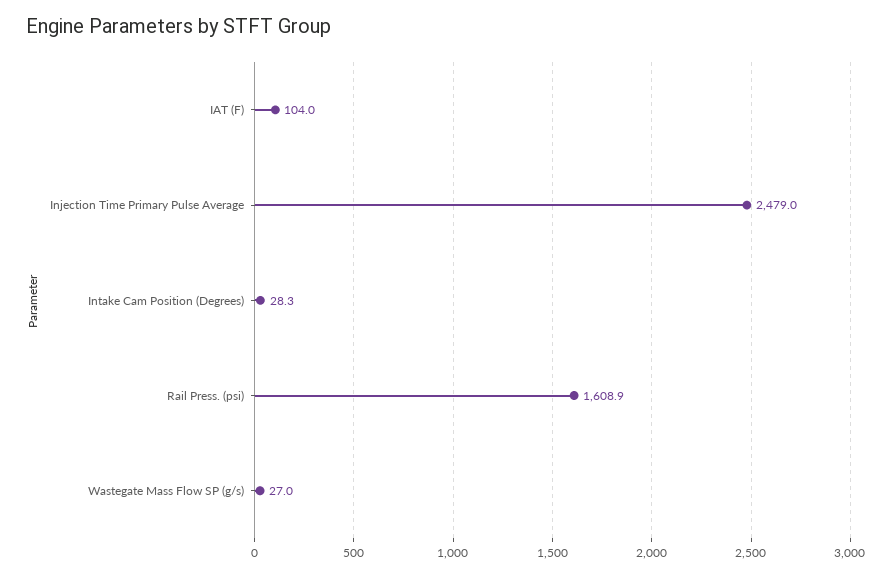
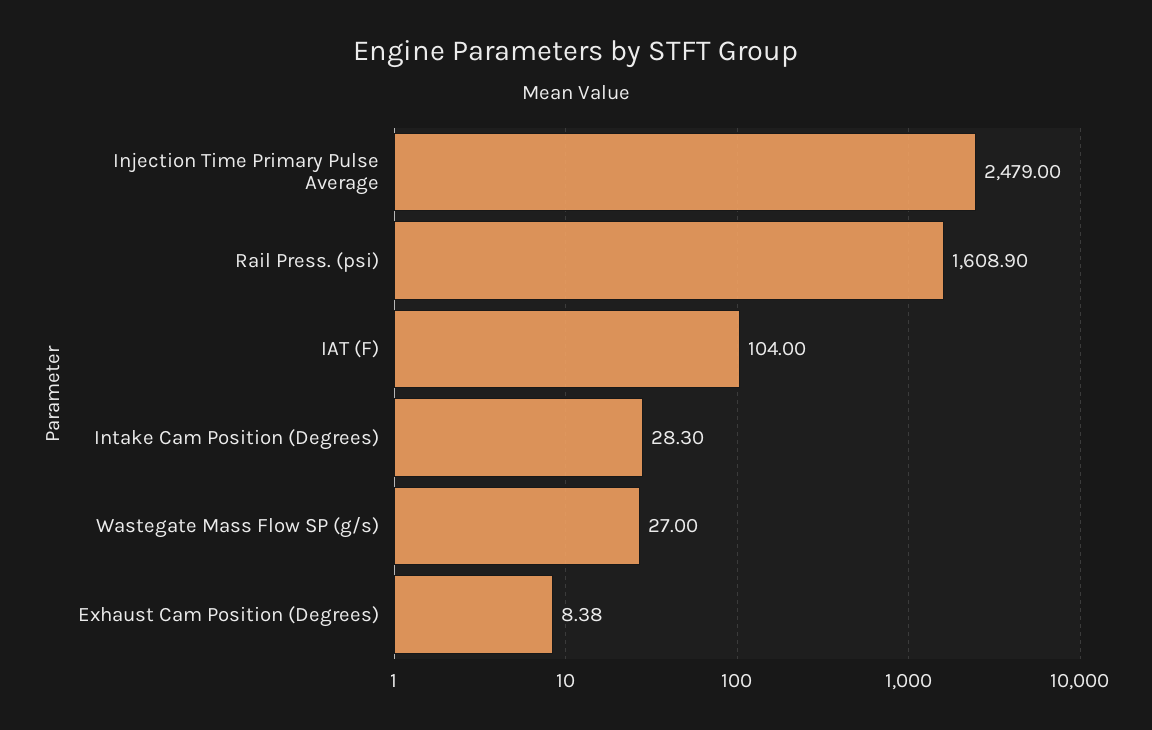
Exhaust Cam Position (Degrees): none -> 8.38

